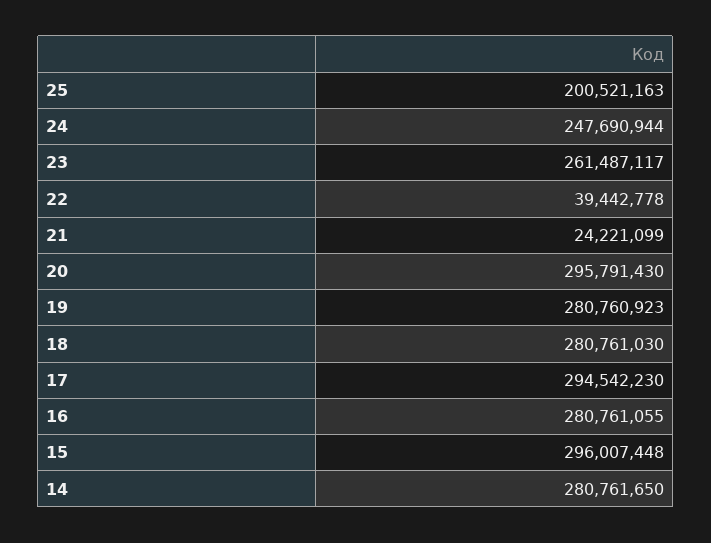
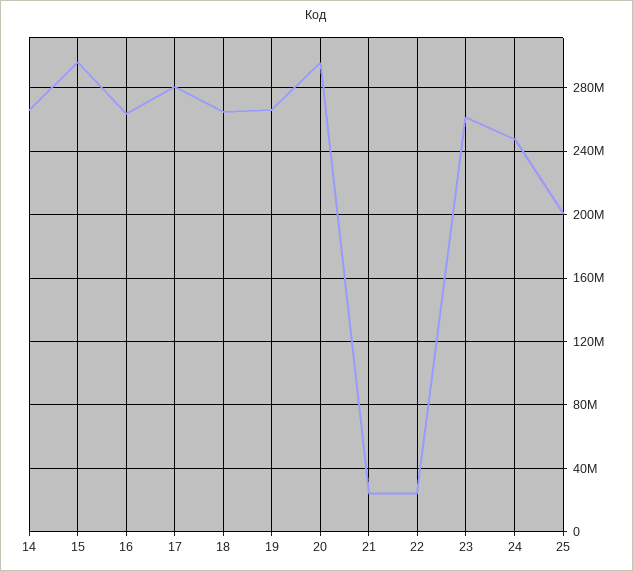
22: 39442778 -> 25000000
19: 280760923 -> 265000000
18: 280761030 -> 265000000
17: 294542230 -> 280000000
16: 280761055 -> 265000000
14: 280761650 -> 265000000

